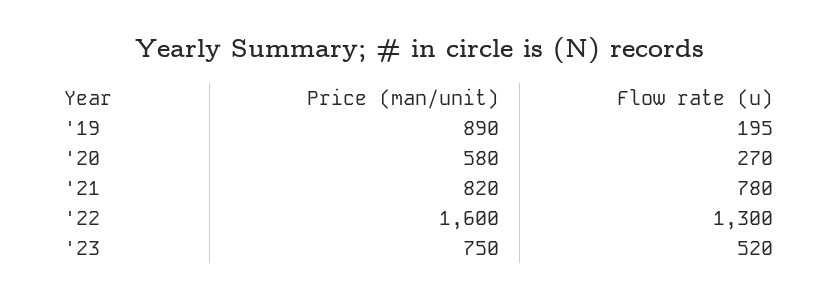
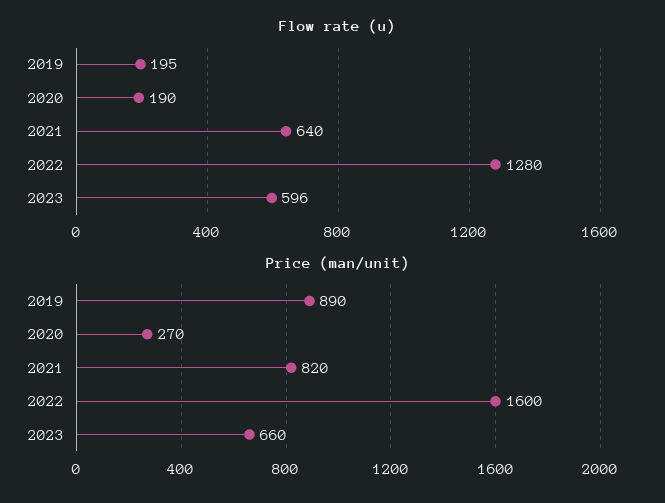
Price (man/unit), '20: 580 -> 270
Flow rate (u), '20: 270 -> 190
Flow rate (u), '21: 780 -> 640
Flow rate (u), '22: 1300 -> 1280
Price (man/unit), '23: 750 -> 660
Flow rate (u), '23: 520 -> 596

